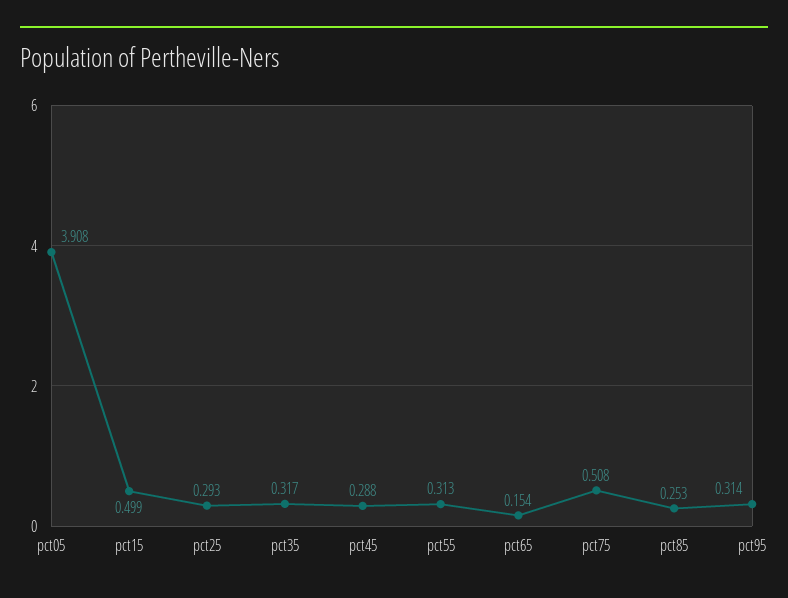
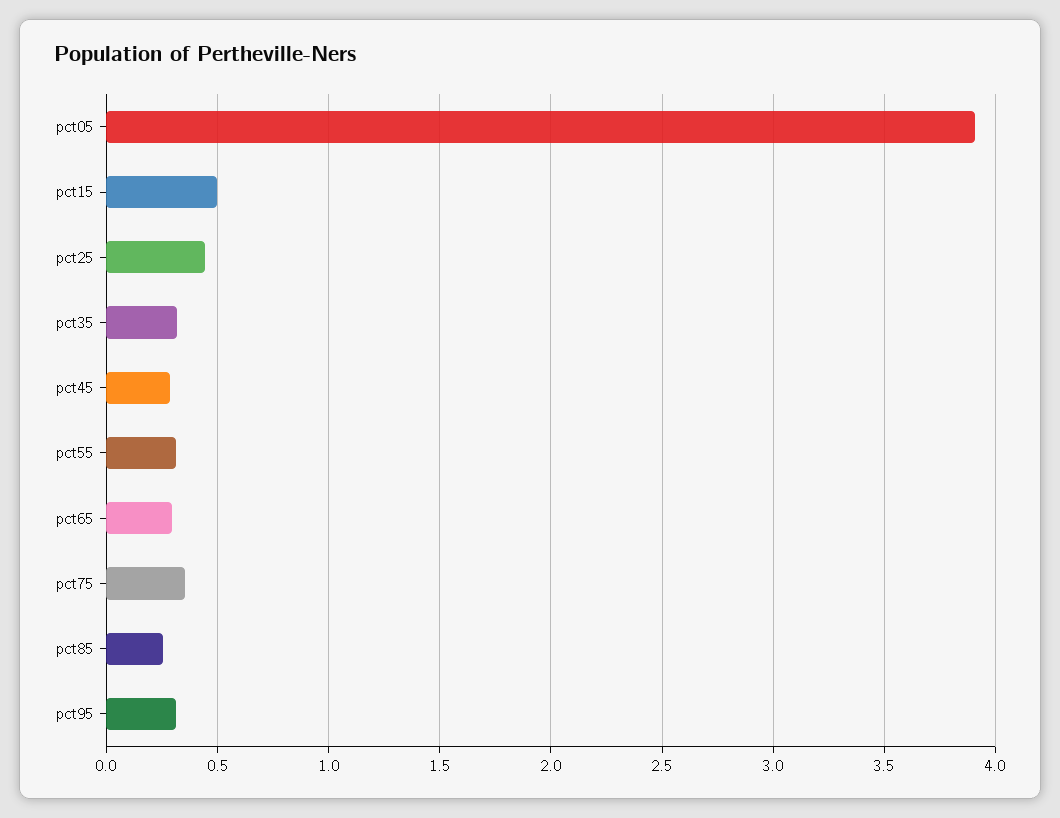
pct25: 0.293 -> 0.45
pct65: 0.154 -> 0.3
pct75: 0.508 -> 0.35

